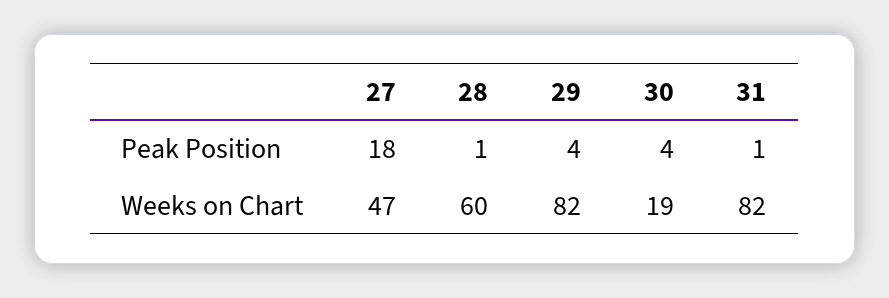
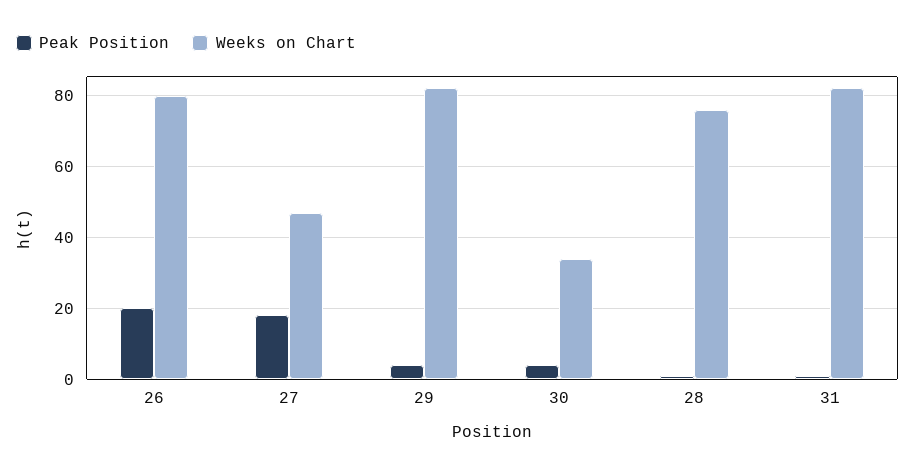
Weeks on Chart, 28: 60 -> 75
Weeks on Chart, 30: 19 -> 35
Peak Position, 26: none -> 20
Weeks on Chart, 26: none -> 80

